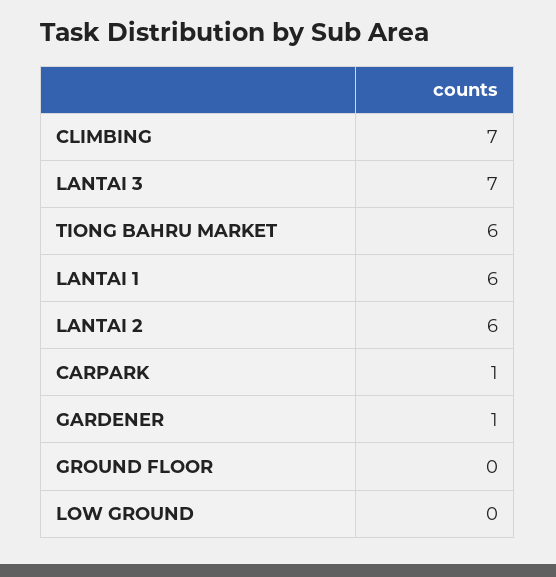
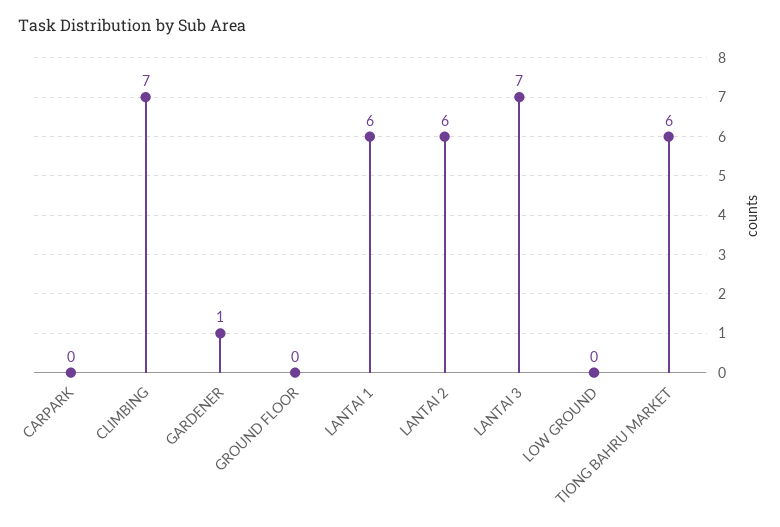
CARPARK: 1 -> 0

